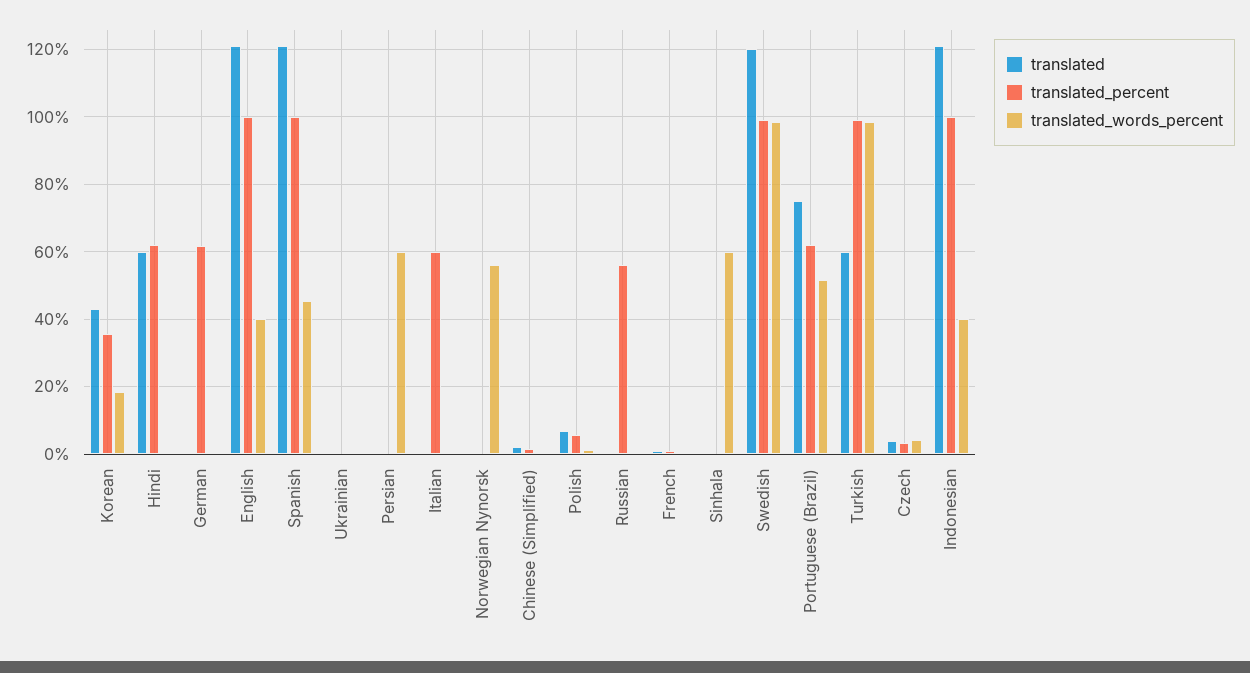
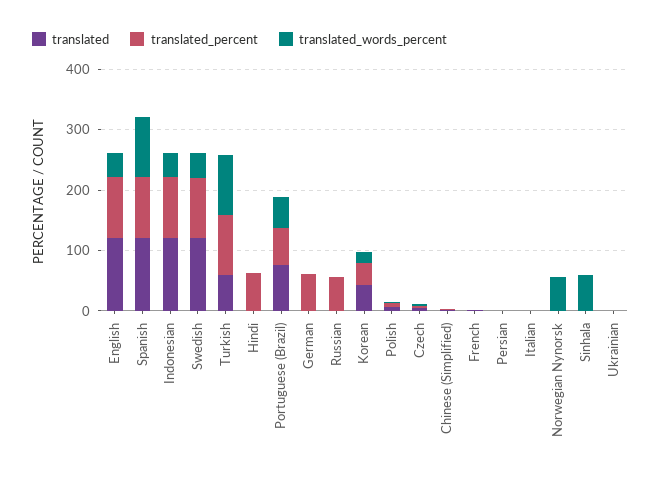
translated, Hindi: 60 -> 0
translated_words_percent, Spanish: 46 -> 100
translated_words_percent, Persian: 60 -> 0
translated_percent, Italian: 60 -> 0
translated_words_percent, Swedish: 98 -> 40

